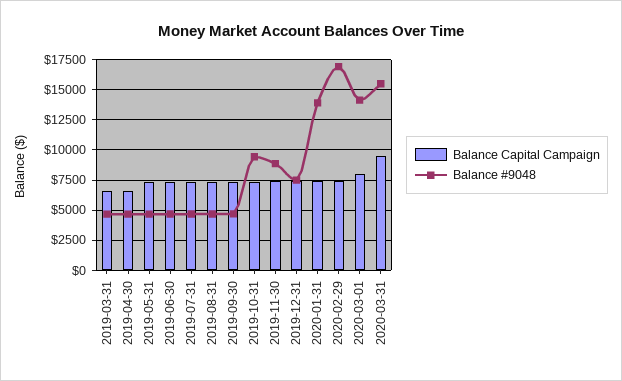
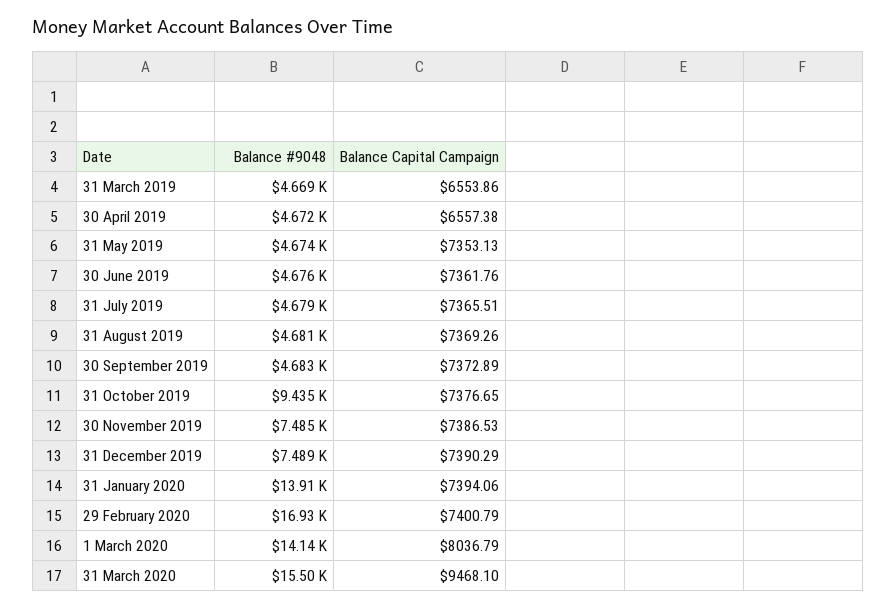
Balance #9048, 2019-11-30: 9000 -> 7485

